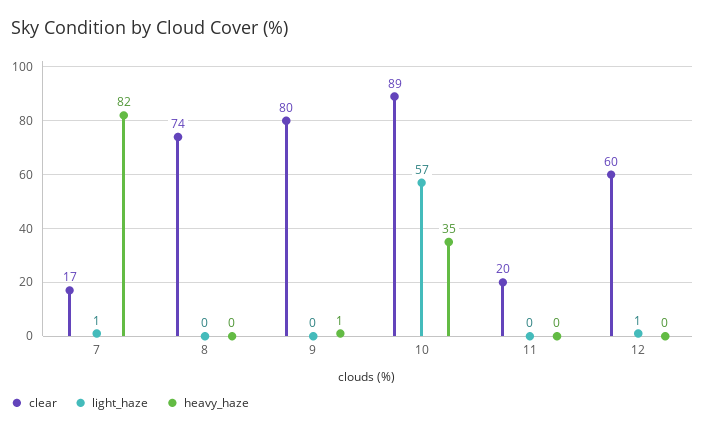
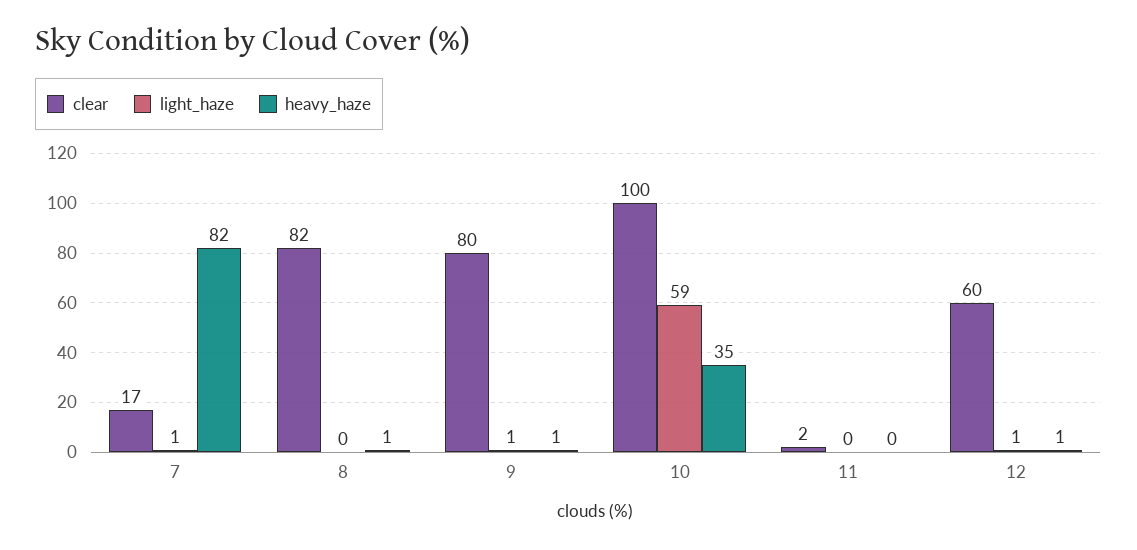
clear, 8: 74 -> 82
heavy_haze, 8: 0 -> 1
light_haze, 9: 0 -> 1
clear, 10: 89 -> 100
light_haze, 10: 57 -> 59
clear, 11: 20 -> 2
heavy_haze, 12: 0 -> 1

